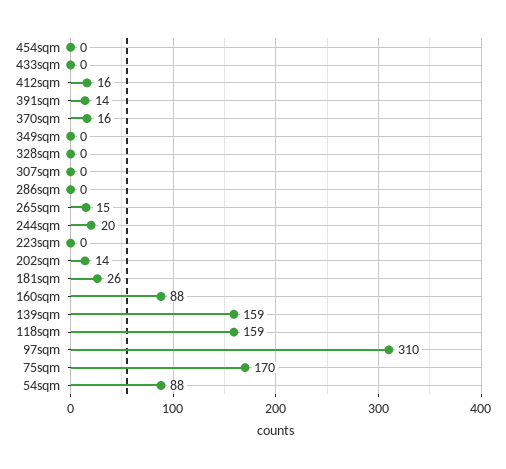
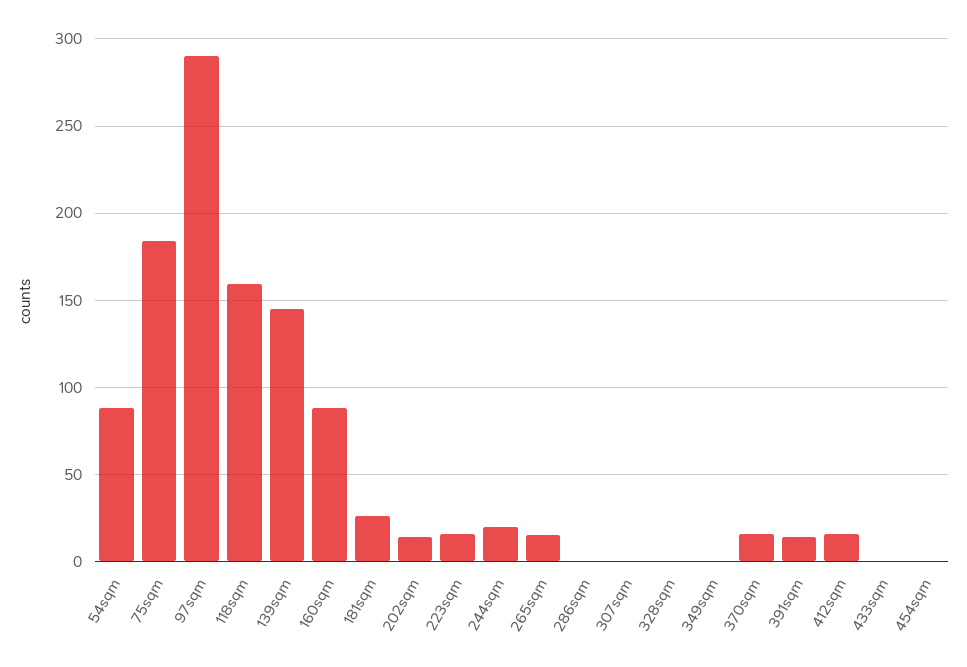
223sqm: 0 -> 15
139sqm: 159 -> 145
97sqm: 310 -> 290
75sqm: 170 -> 185

